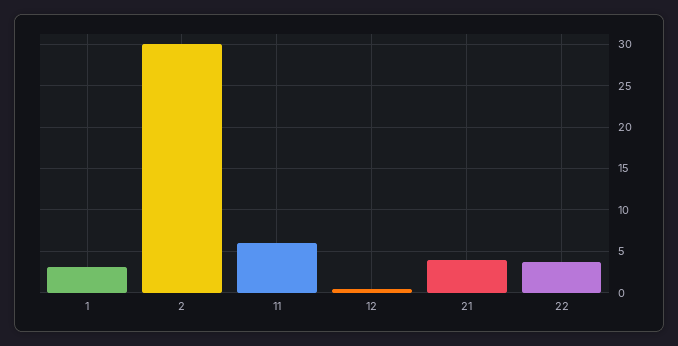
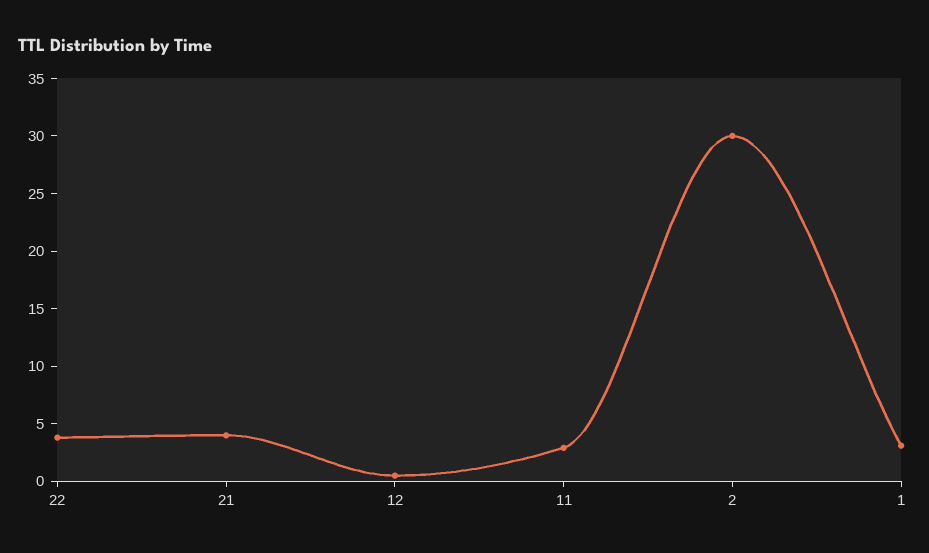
11: 6 -> 3

